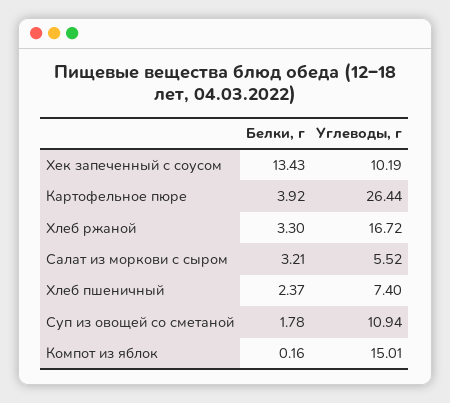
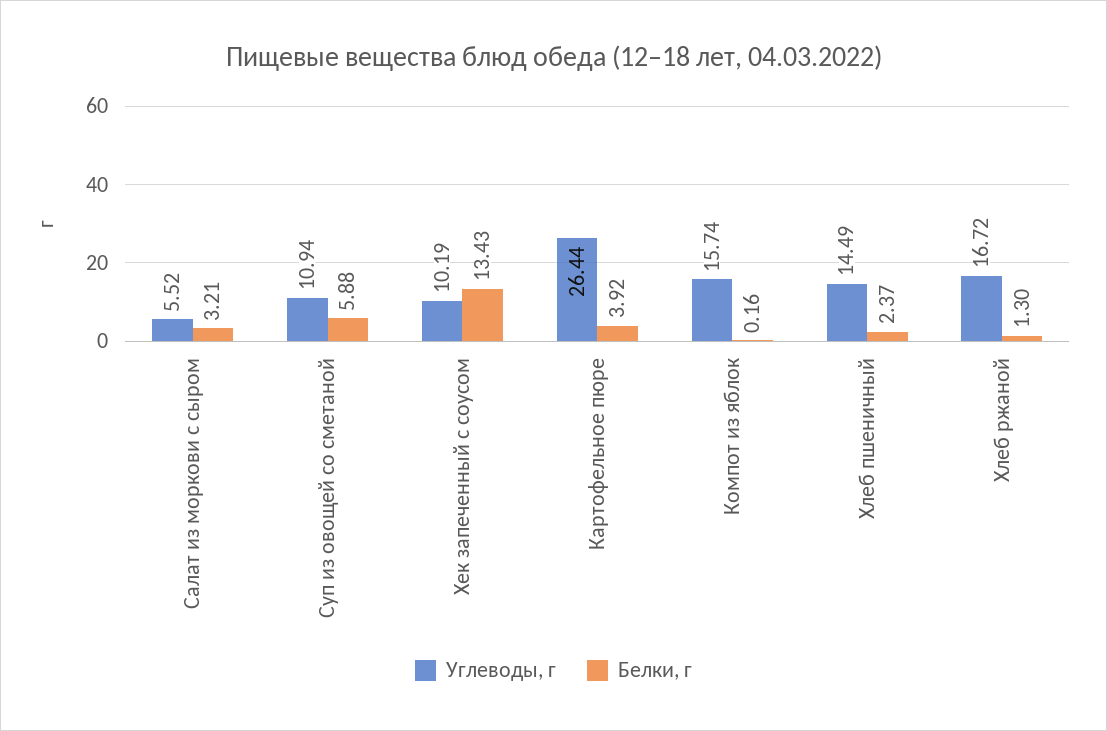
Белки, г, Хлеб ржаной: 3.3 -> 1.3
Углеводы, г, Хлеб пшеничный: 7.4 -> 14.49
Белки, г, Суп из овощей со сметаной: 1.78 -> 5.88
Углеводы, г, Компот из яблок: 15.01 -> 15.74

